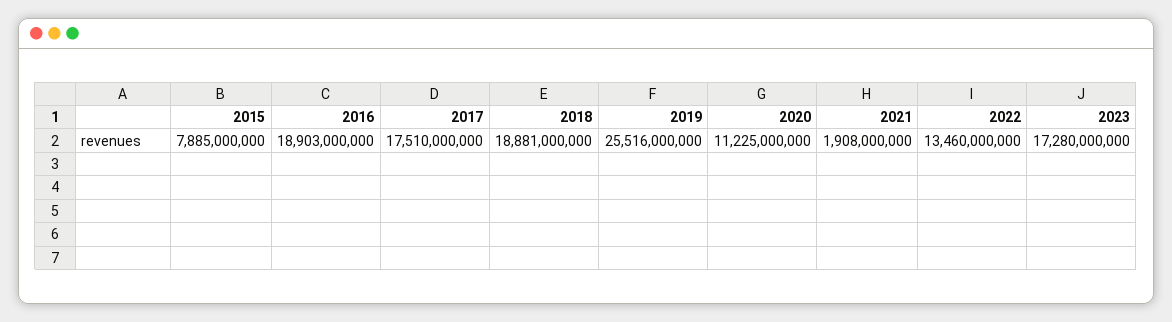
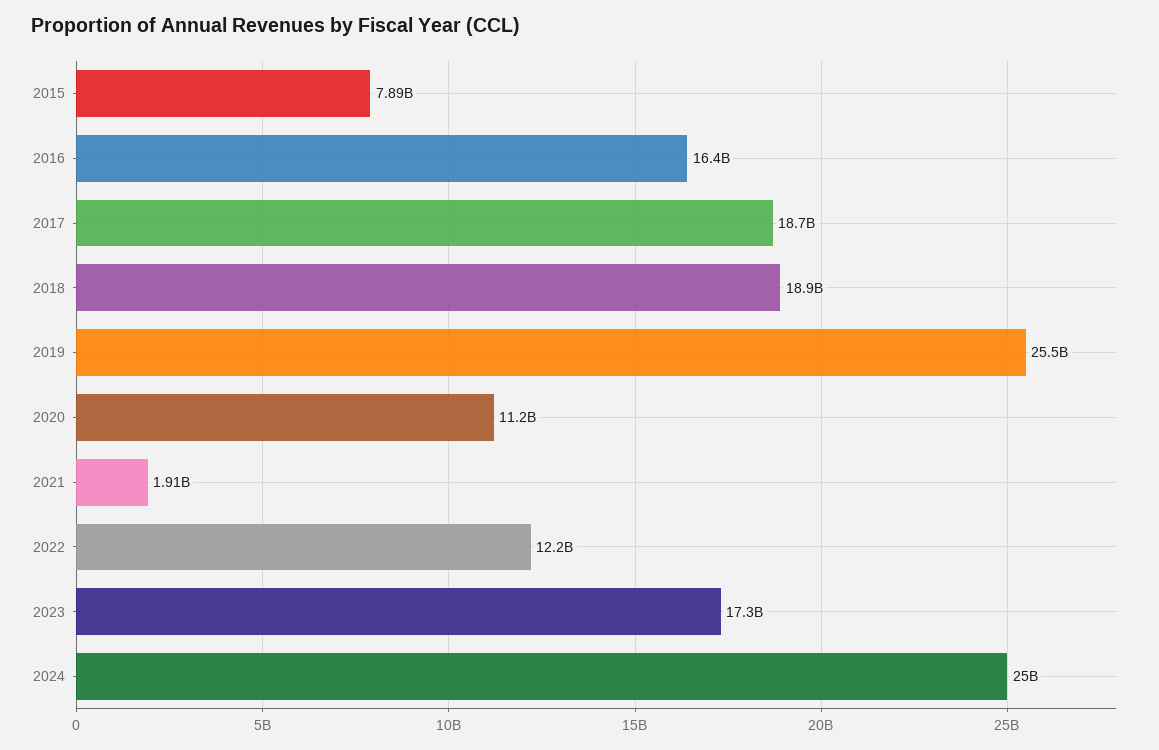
2016: 18903000000 -> 16400000000
2017: 17510000000 -> 18700000000
2022: 13460000000 -> 12200000000
2024: none -> 25000000000

